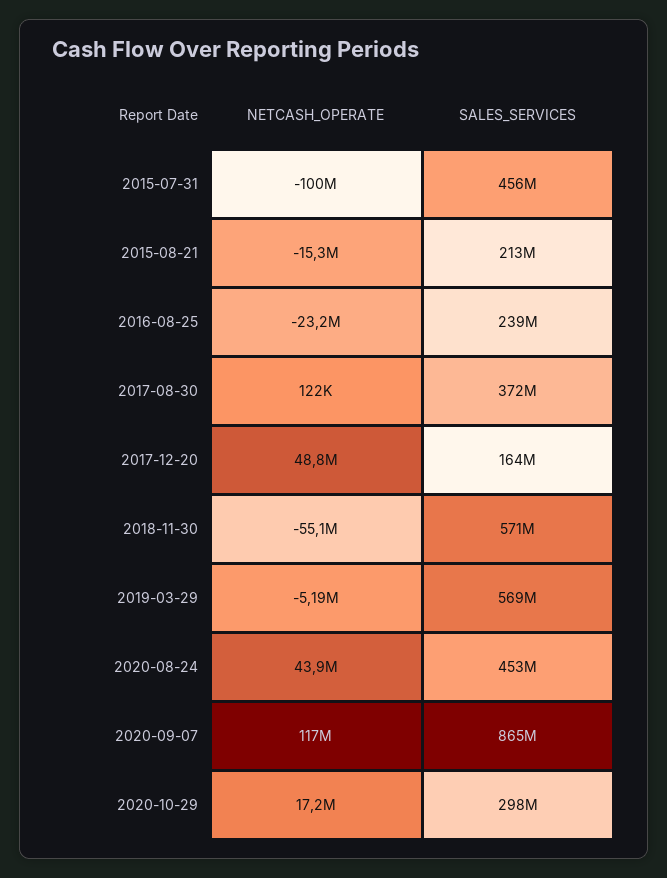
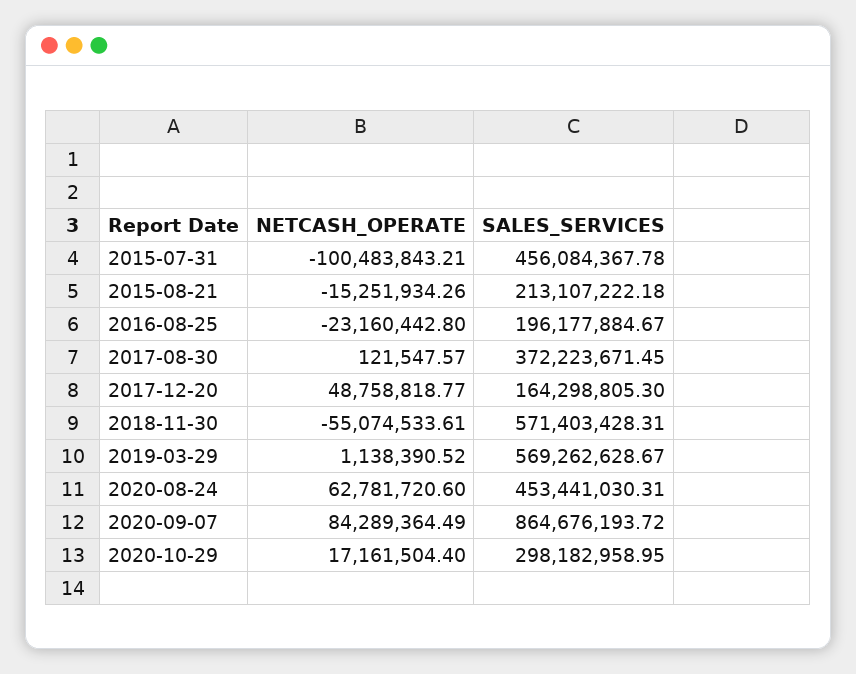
SALES_SERVICES, 2016-08-25: 239000000 -> 196177884.67
NETCASH_OPERATE, 2019-03-29: -5190000 -> 1138390.52
NETCASH_OPERATE, 2020-08-24: 43900000 -> 62781720.6
NETCASH_OPERATE, 2020-09-07: 117000000 -> 84289364.49

